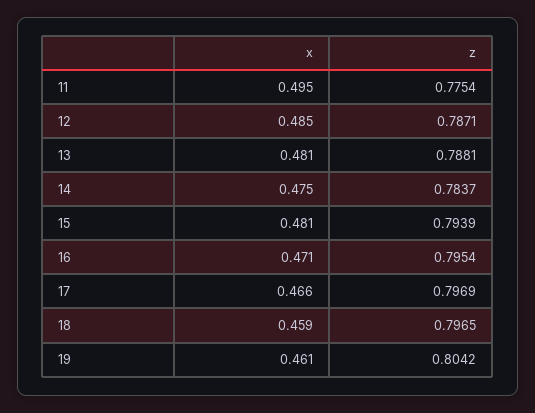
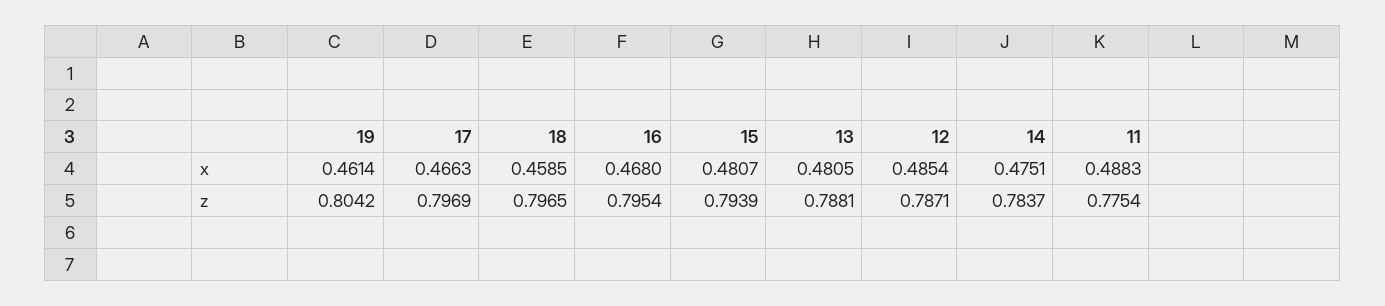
x, 11: 0.495 -> 0.4883
x, 16: 0.471 -> 0.468

